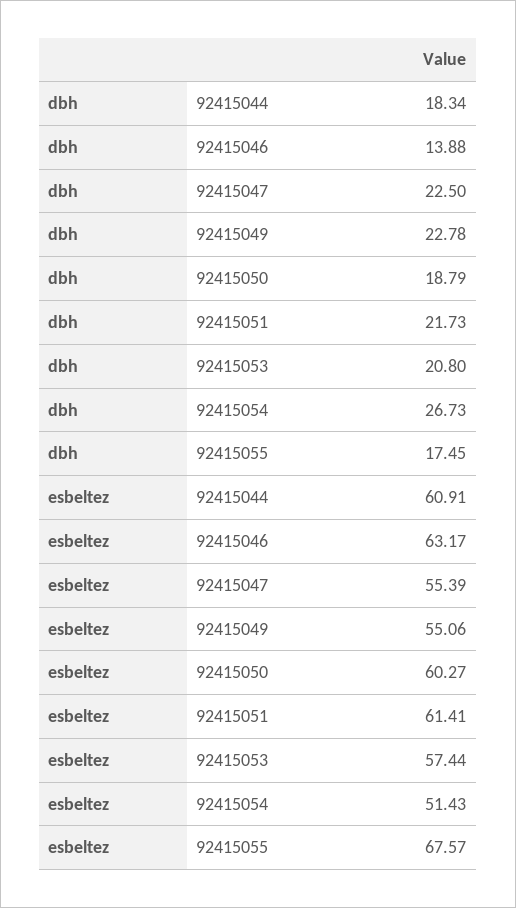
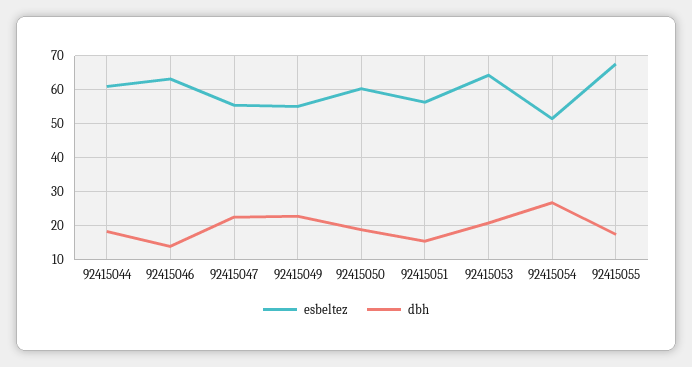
dbh, 92415051: 21.73 -> 16
esbeltez, 92415051: 61.41 -> 56
esbeltez, 92415053: 57.44 -> 64

